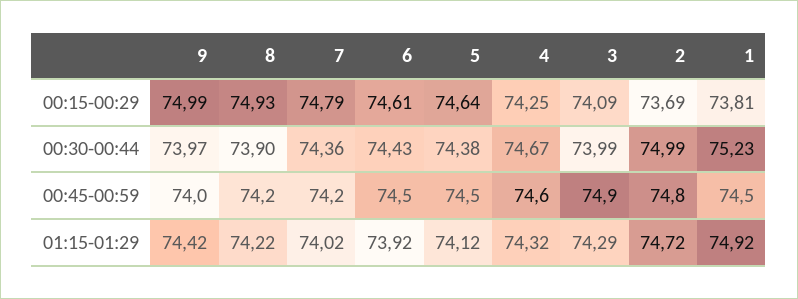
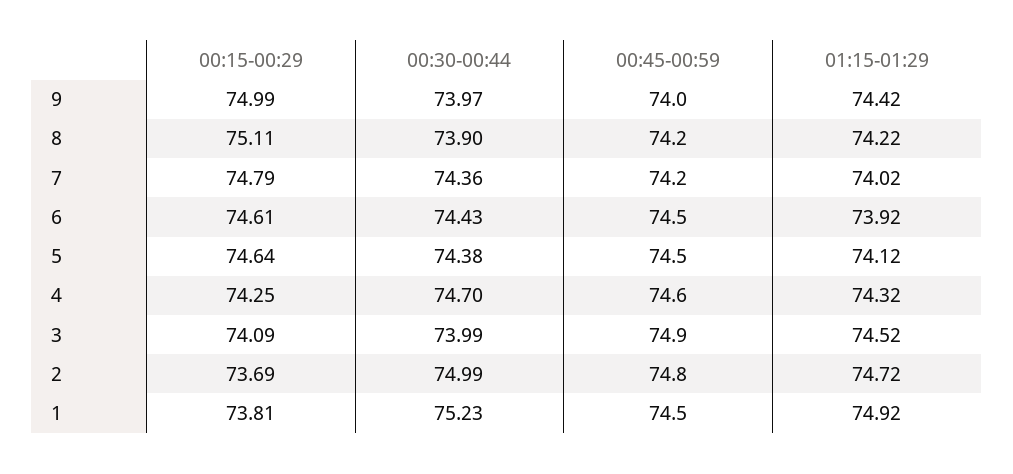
8, 00:15-00:29: 74.93 -> 75.11
4, 00:30-00:44: 74.67 -> 74.7
3, 01:15-01:29: 74.29 -> 74.52

